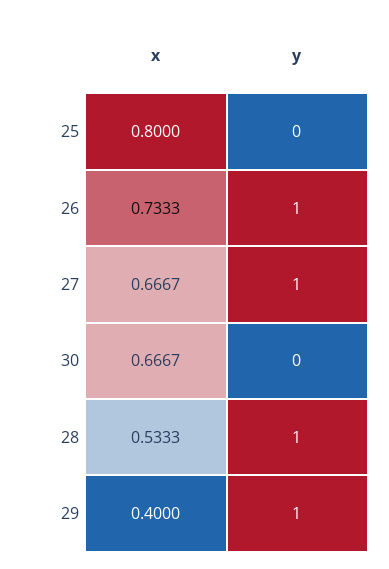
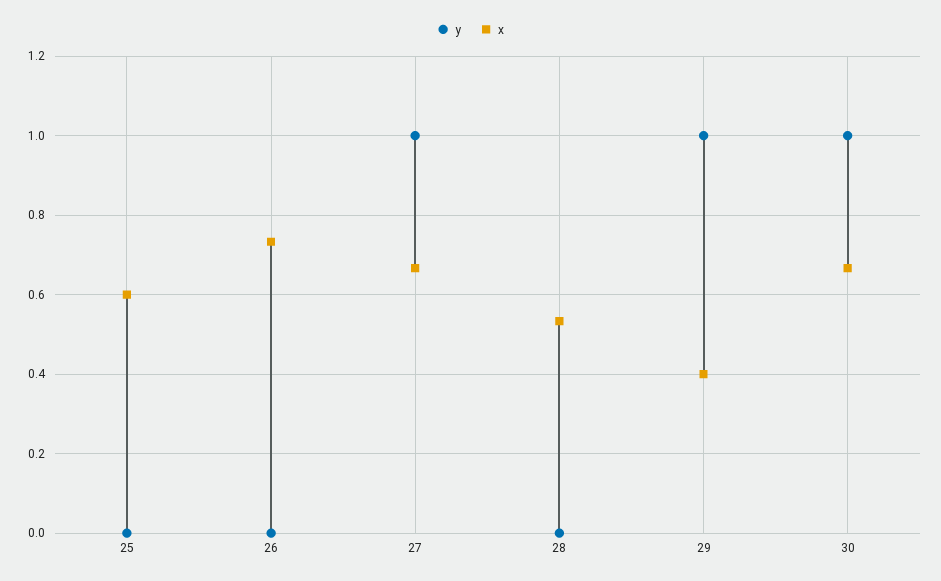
x, 25: 0.8 -> 0.6
y, 26: 1 -> 0
y, 30: 0 -> 1
y, 28: 1 -> 0

